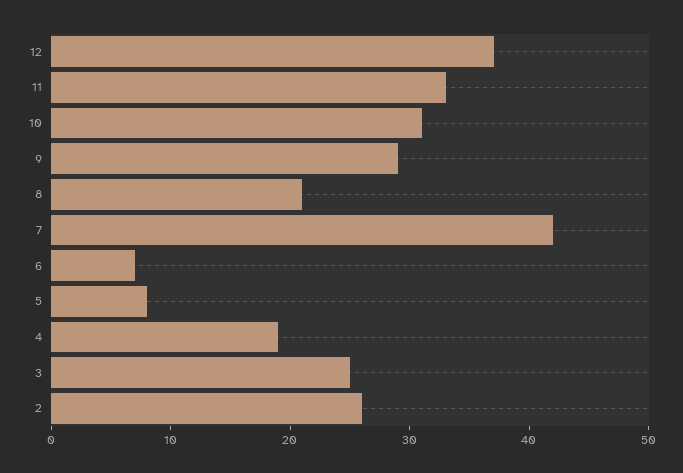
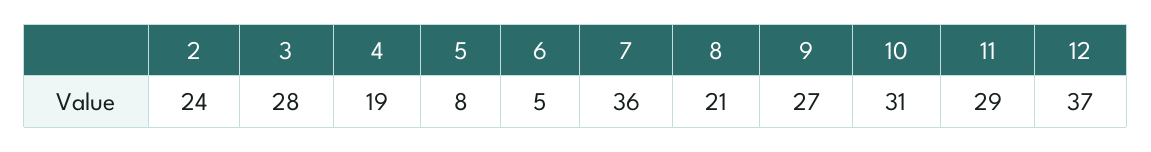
11: 33 -> 29
9: 29 -> 27
7: 42 -> 36
6: 7 -> 5
3: 25 -> 28
2: 26 -> 24

